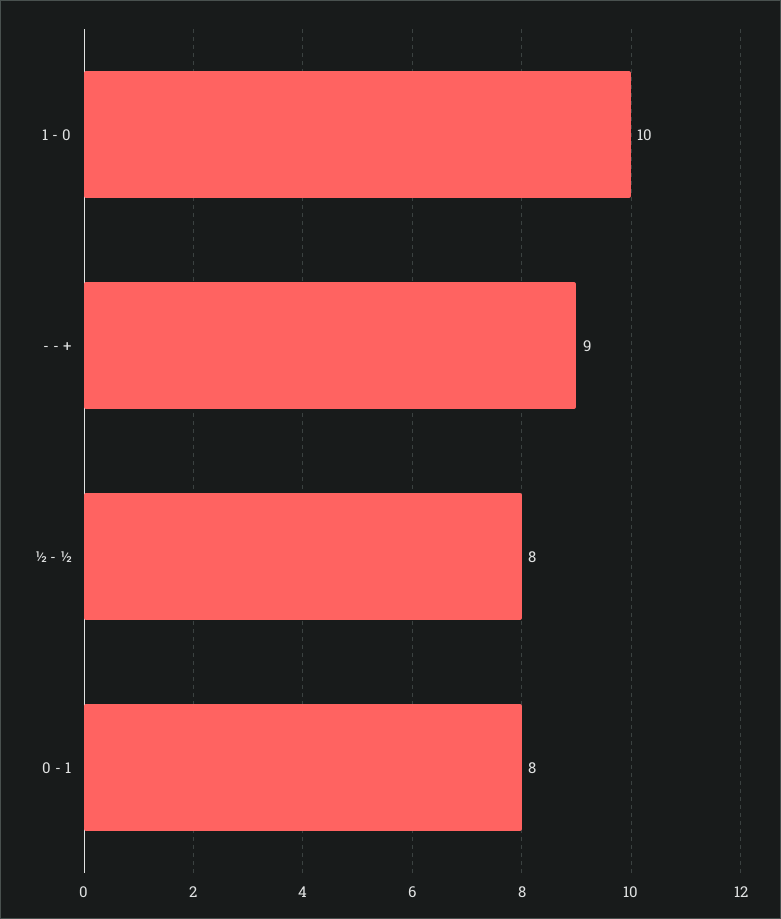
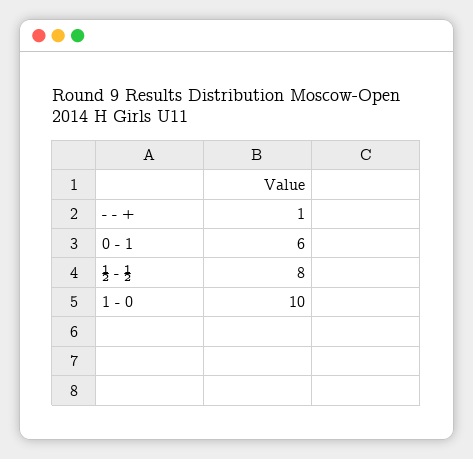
- - +: 9 -> 1
0 - 1: 8 -> 6

